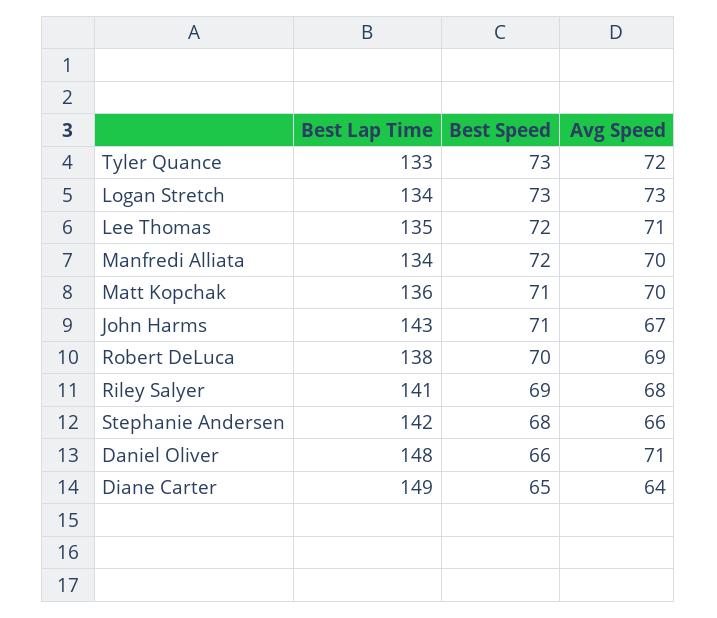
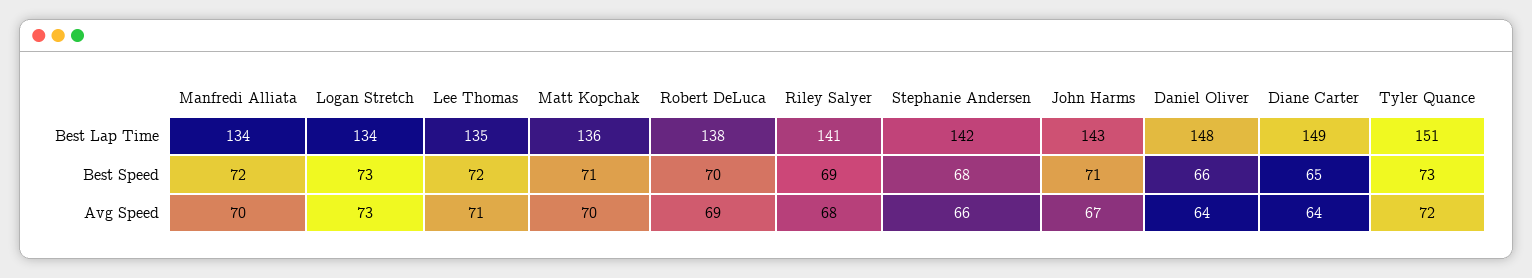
Best Lap Time, Tyler Quance: 133 -> 151
Avg Speed, Daniel Oliver: 71 -> 64

